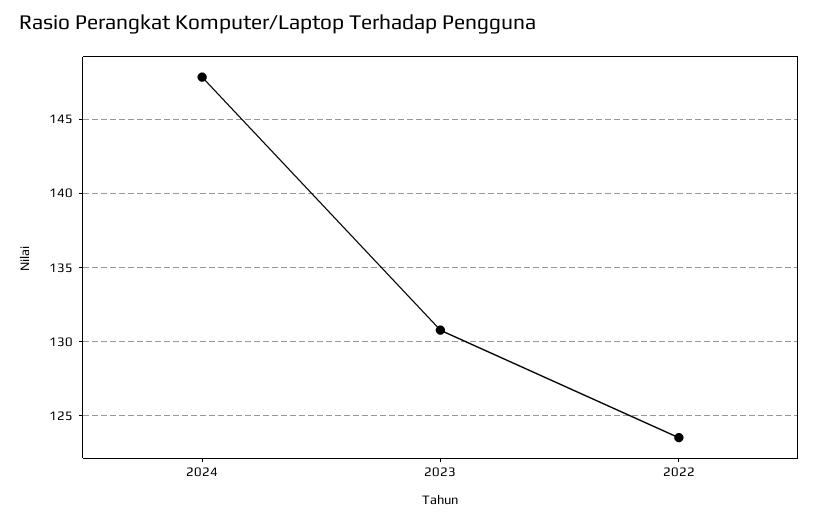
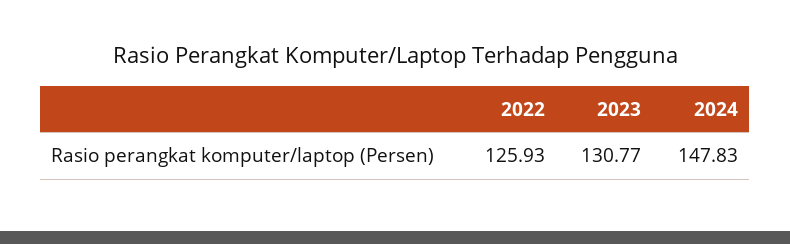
2022: 123.5 -> 125.93

